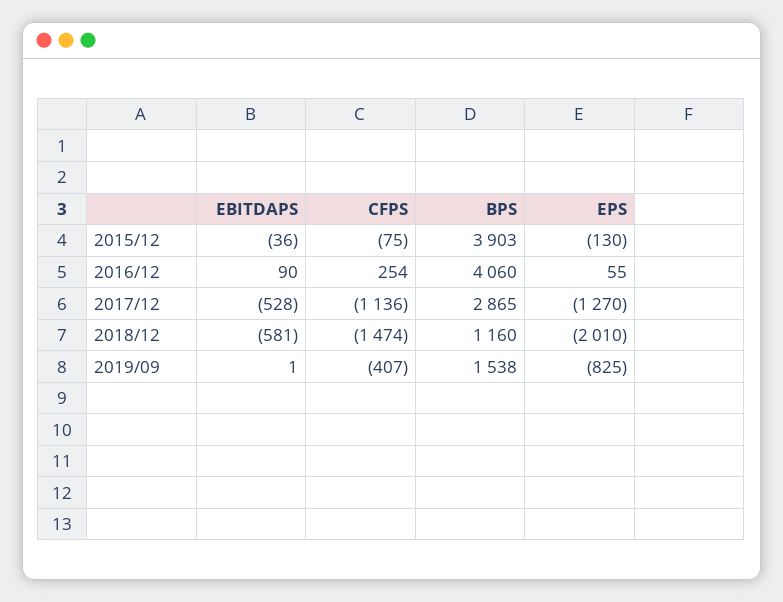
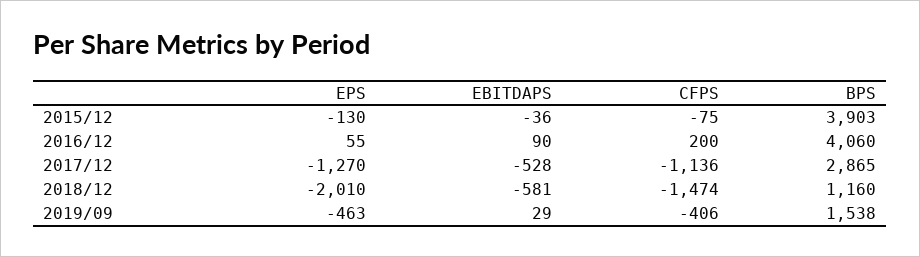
CFPS, 2016/12: 254 -> 200
EBITDAPS, 2019/09: 1 -> 29
CFPS, 2019/09: -407 -> -406
EPS, 2019/09: -825 -> -463

